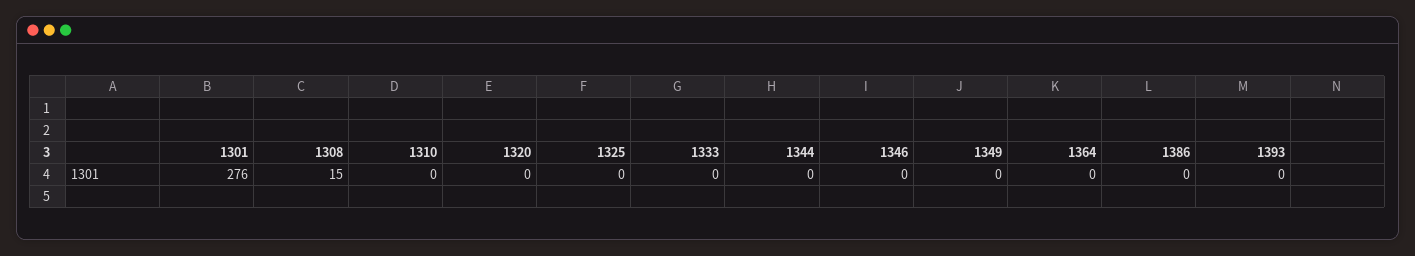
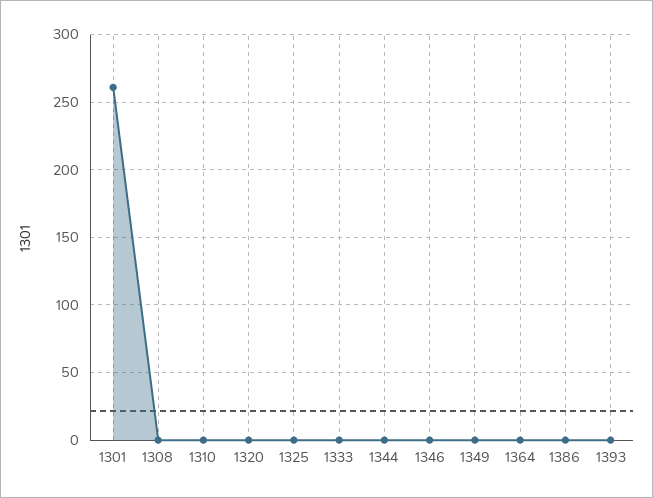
1301: 276 -> 260
1308: 15 -> 0

